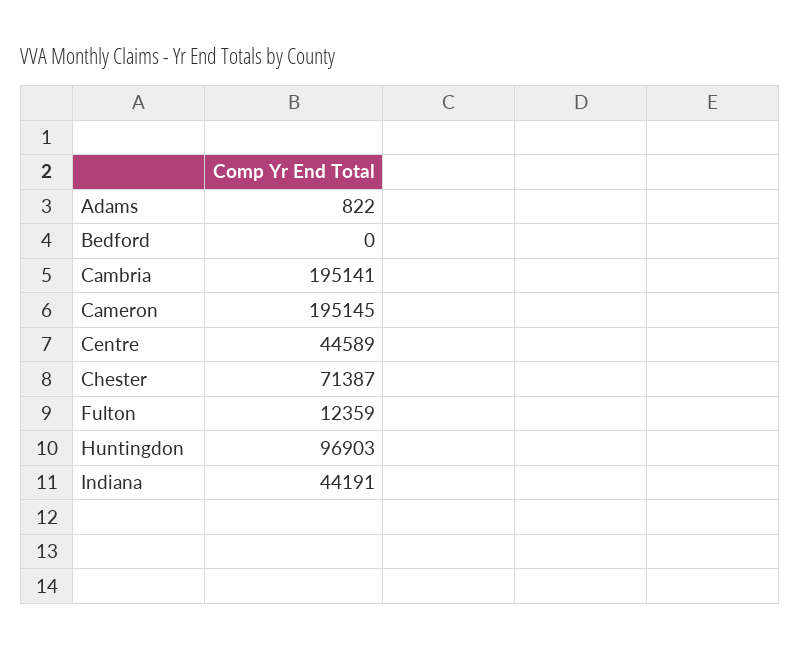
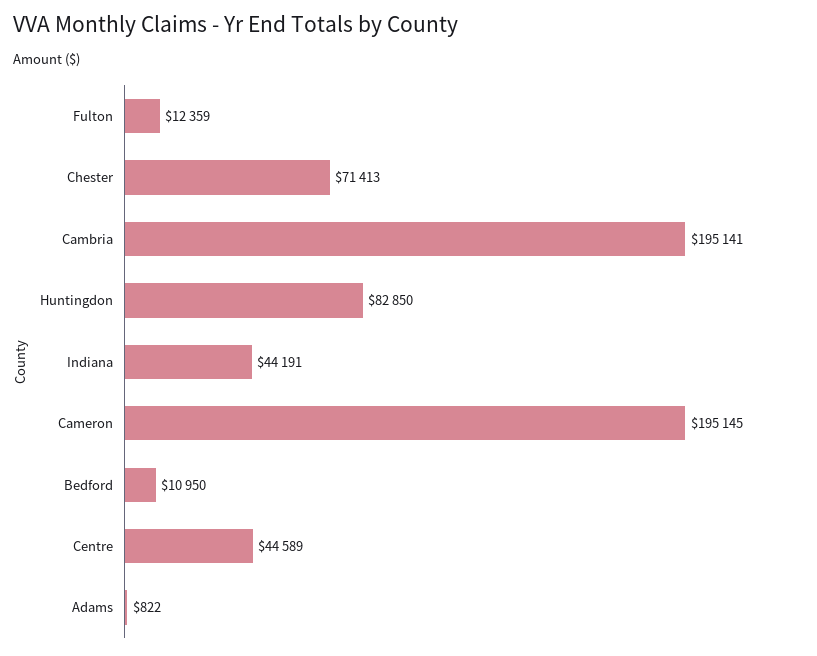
Bedford: 0 -> 10950
Chester: 71387 -> 71413
Huntingdon: 96903 -> 82850

